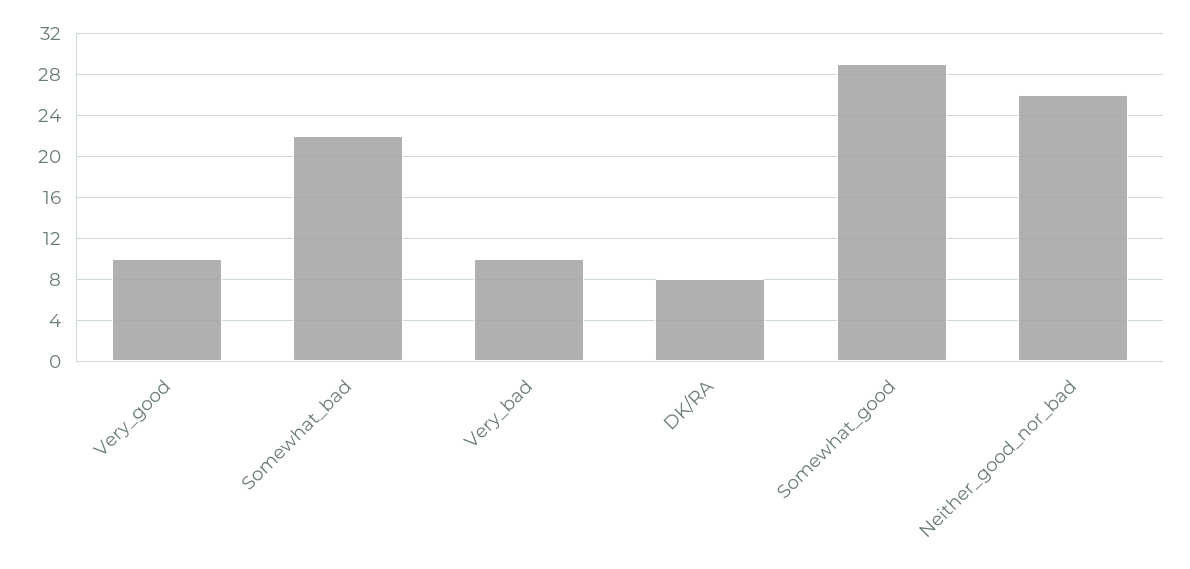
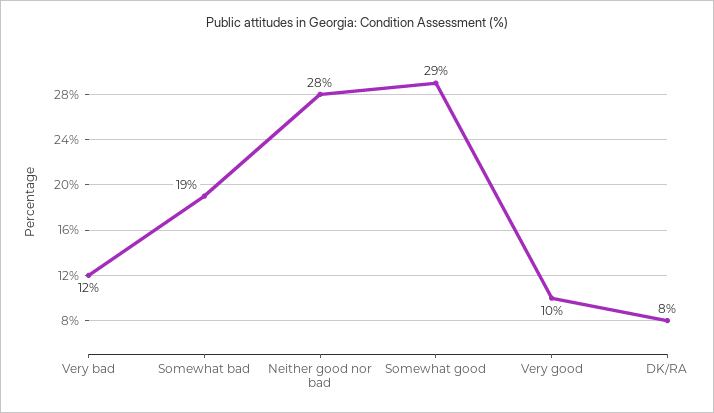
Somewhat_bad: 22 -> 19
Very_bad: 10 -> 12
Neither_good_nor_bad: 26 -> 28

